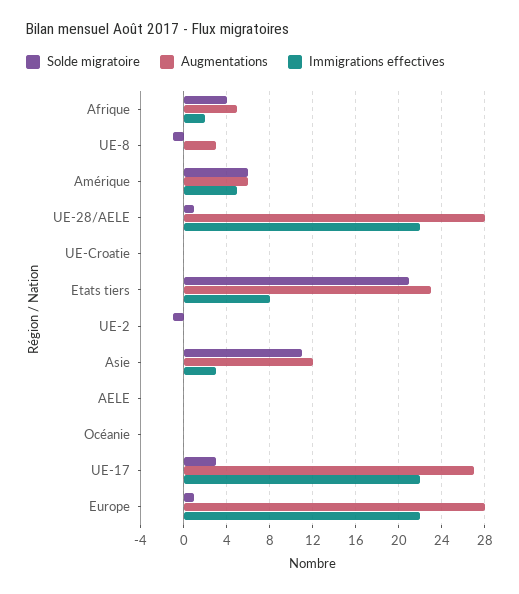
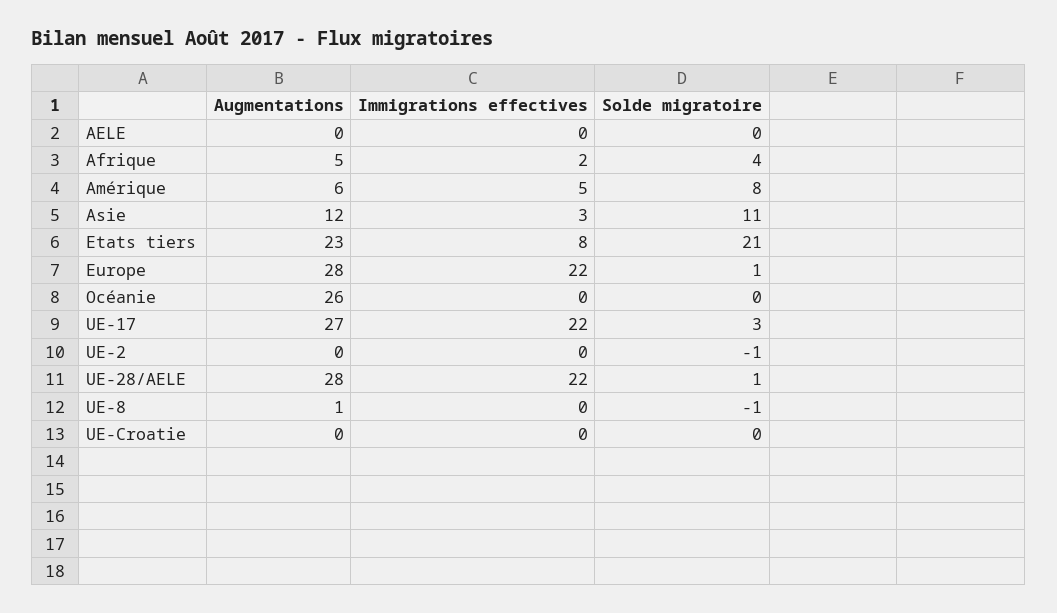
Augmentations, UE-8: 3 -> 1
Solde migratoire, Amérique: 6 -> 8
Augmentations, Océanie: 0 -> 26

